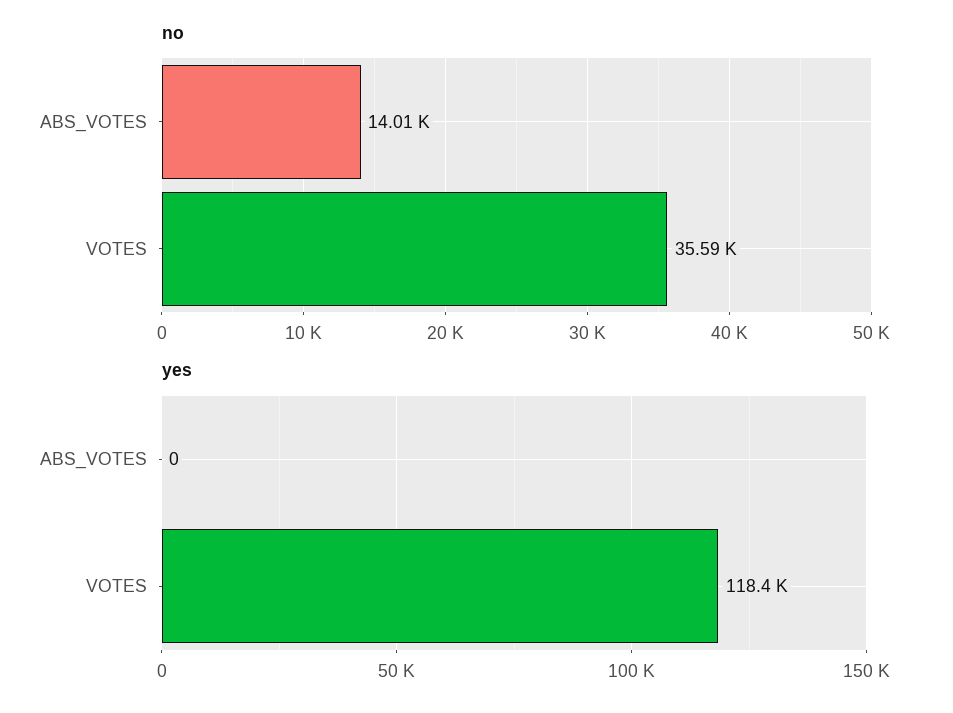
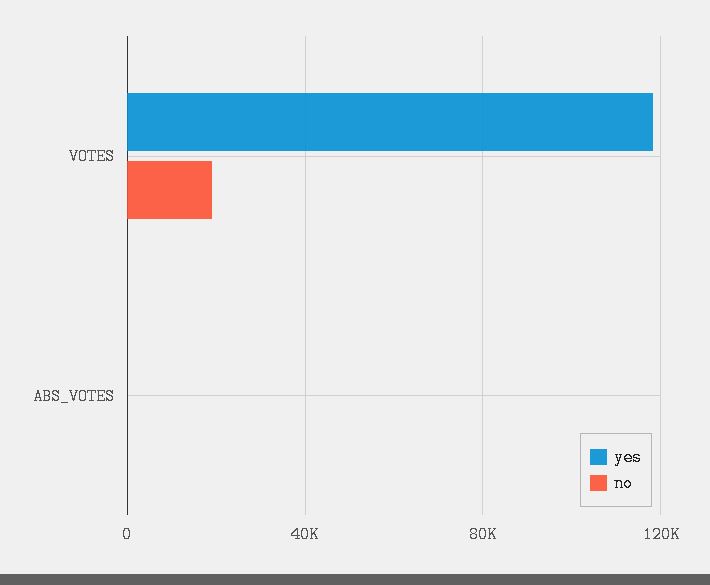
no, ABS_VOTES: 14010 -> 0
no, VOTES: 35590 -> 20000

